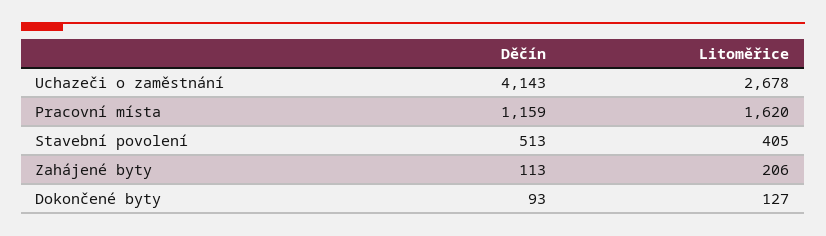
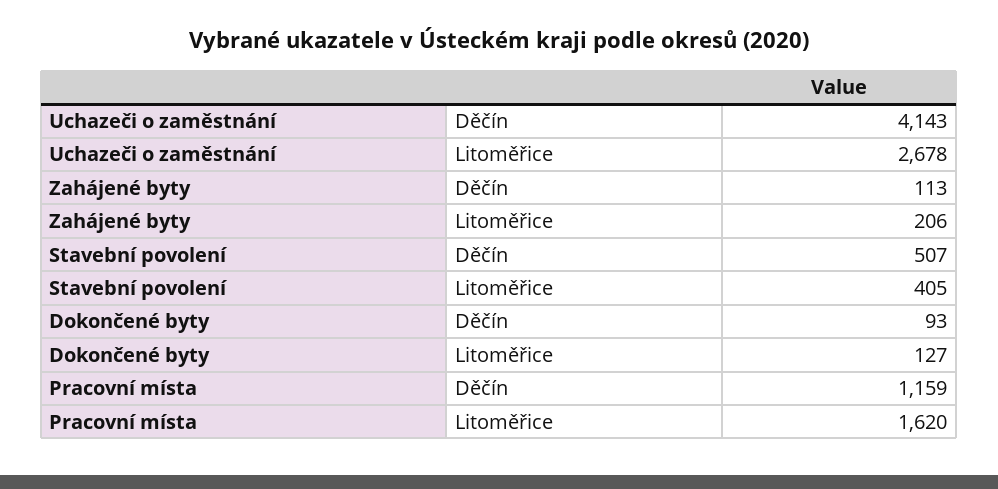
Děčín, Stavební povolení: 513 -> 507

